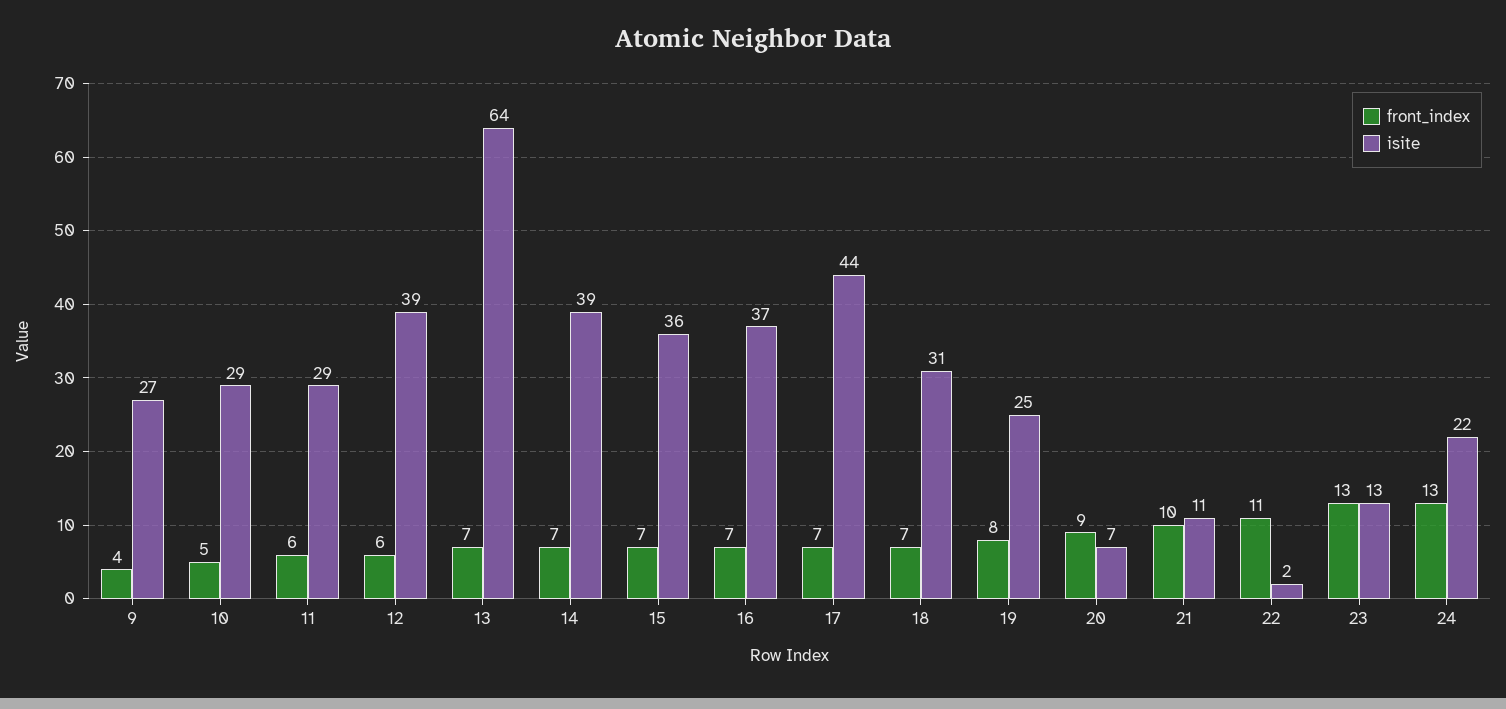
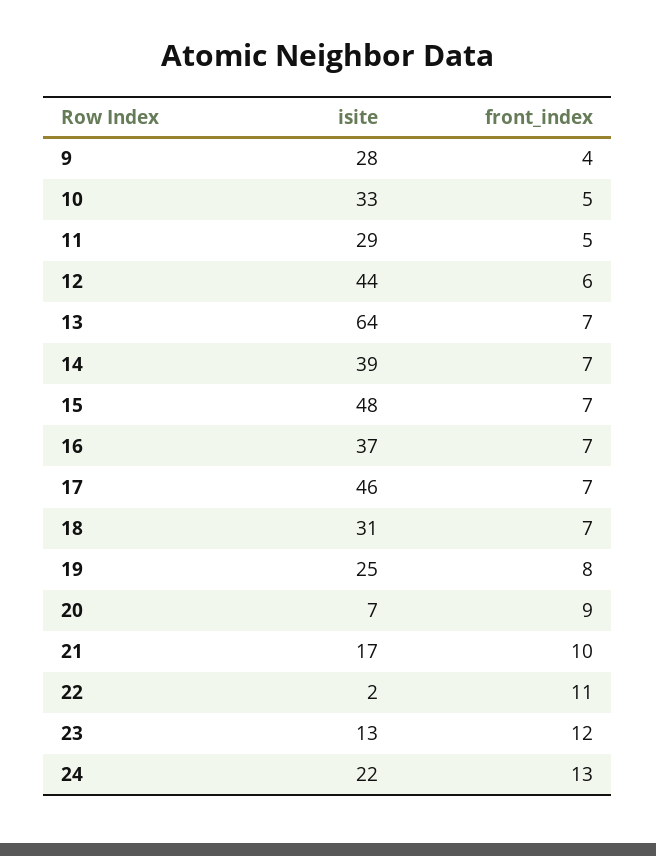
isite, 9: 27 -> 28
isite, 10: 29 -> 33
front_index, 11: 6 -> 5
isite, 12: 39 -> 44
isite, 15: 36 -> 48
isite, 17: 44 -> 46
isite, 21: 11 -> 17
front_index, 23: 13 -> 12

